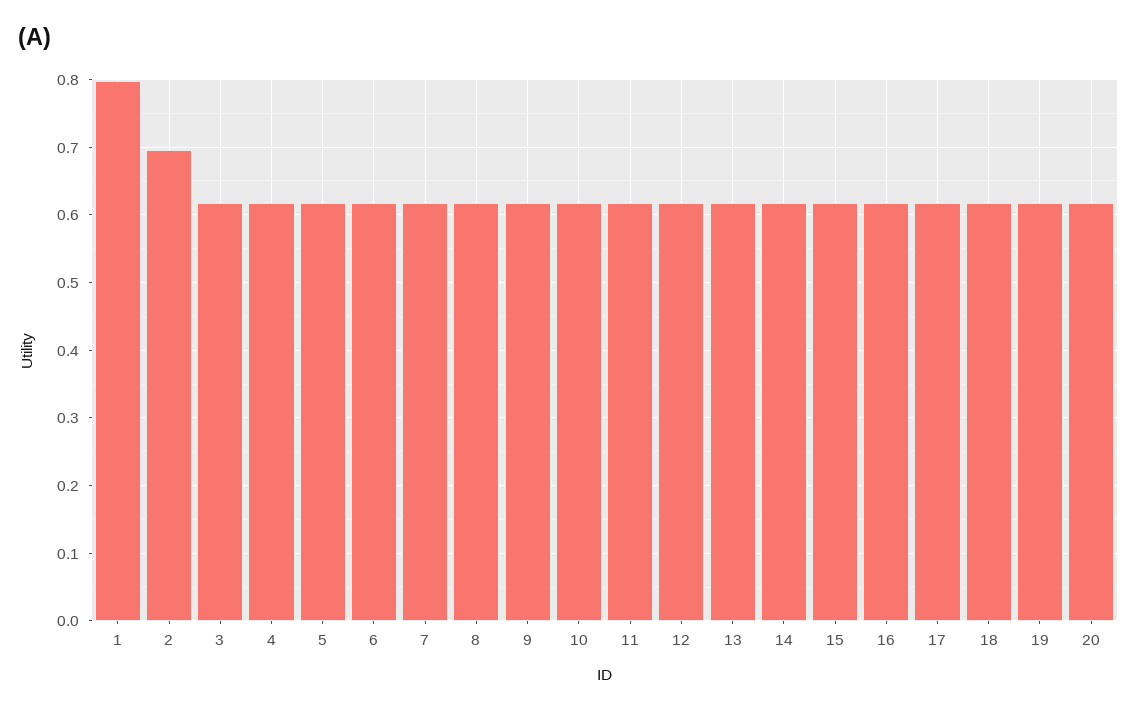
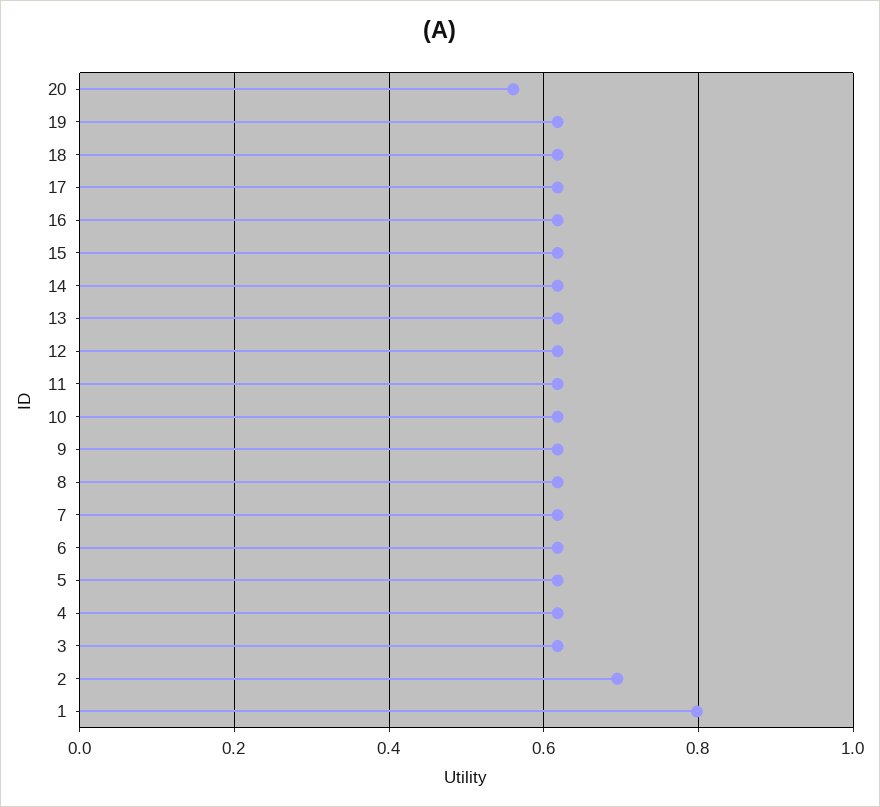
20: 0.62 -> 0.56

